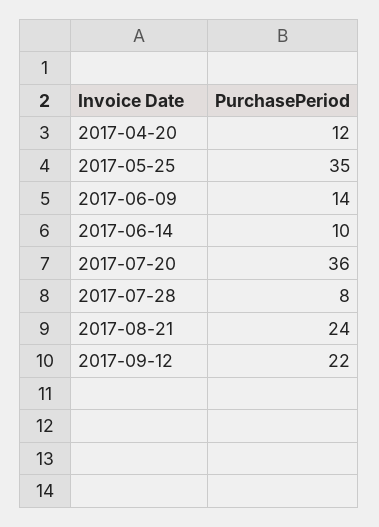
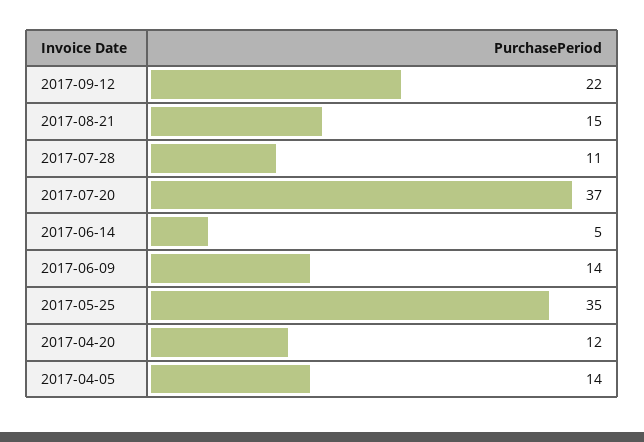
2017-06-14: 10 -> 5
2017-07-20: 36 -> 37
2017-07-28: 8 -> 11
2017-08-21: 24 -> 15
2017-04-05: none -> 14

